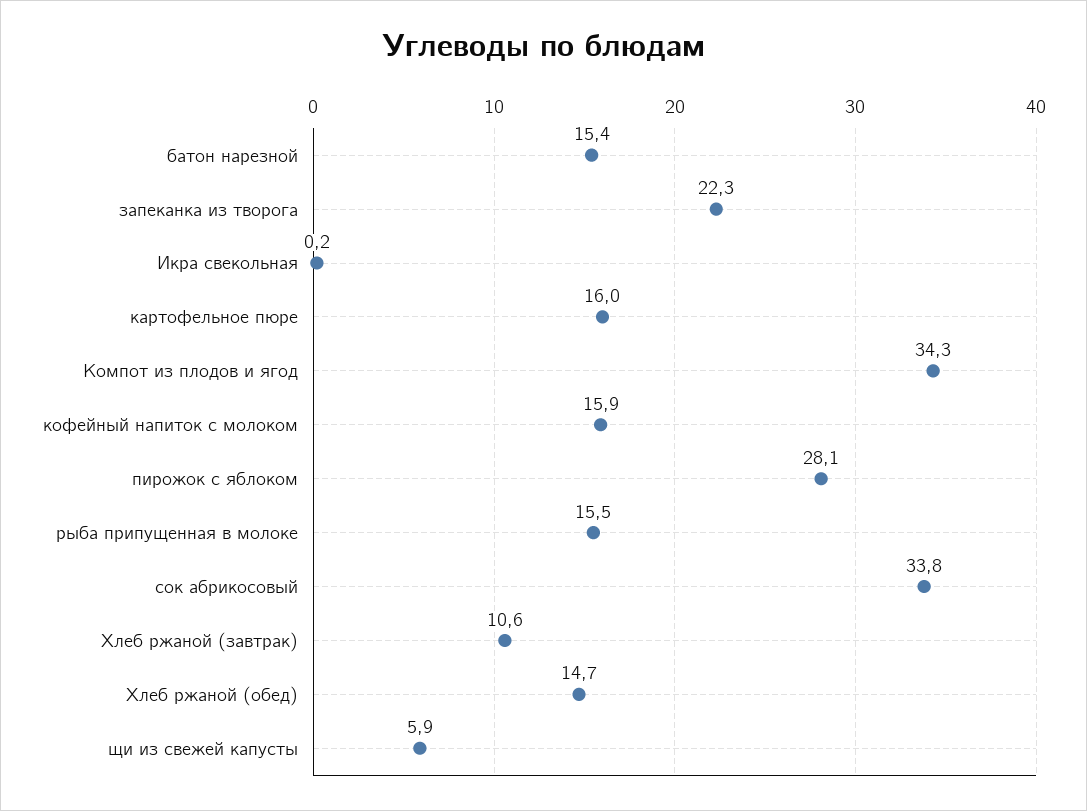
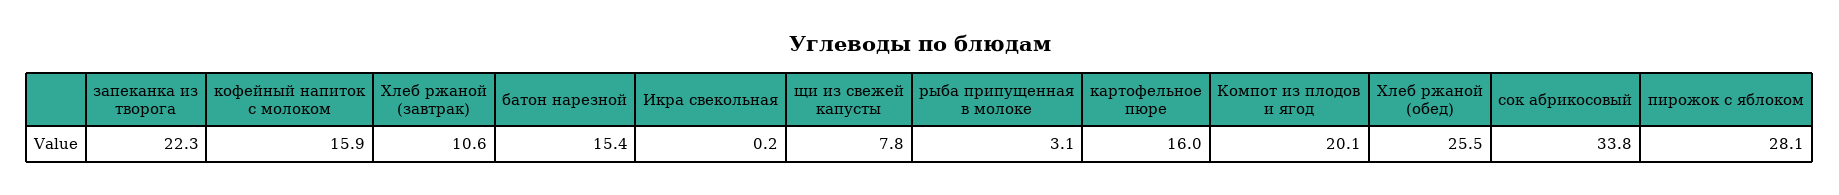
Компот из плодов и ягод: 34.3 -> 20.1
рыба припущенная в молоке: 15.5 -> 3.1
Хлеб ржаной (обед): 14.7 -> 25.5
щи из свежей капусты: 5.9 -> 7.8

